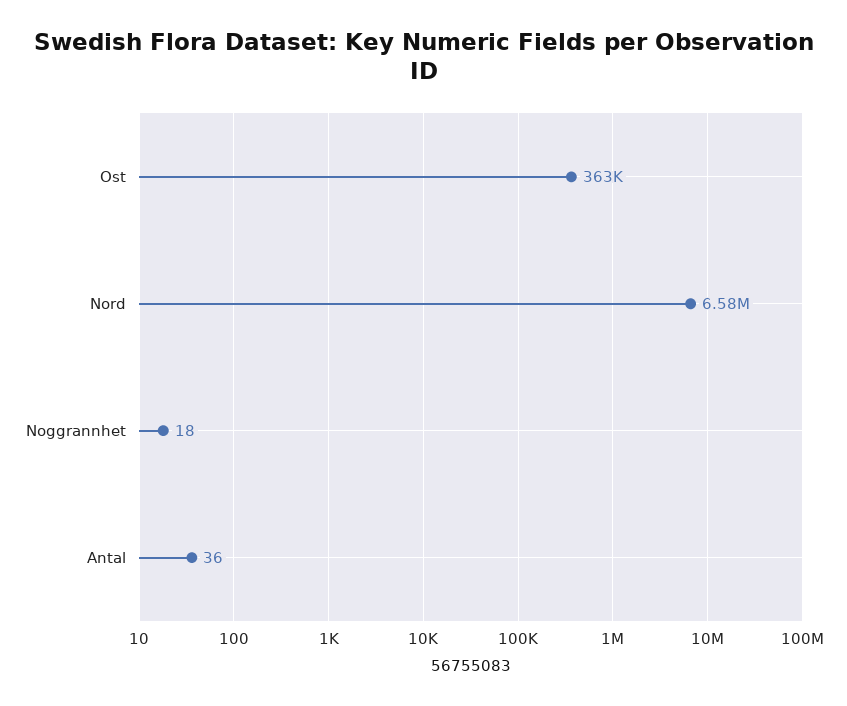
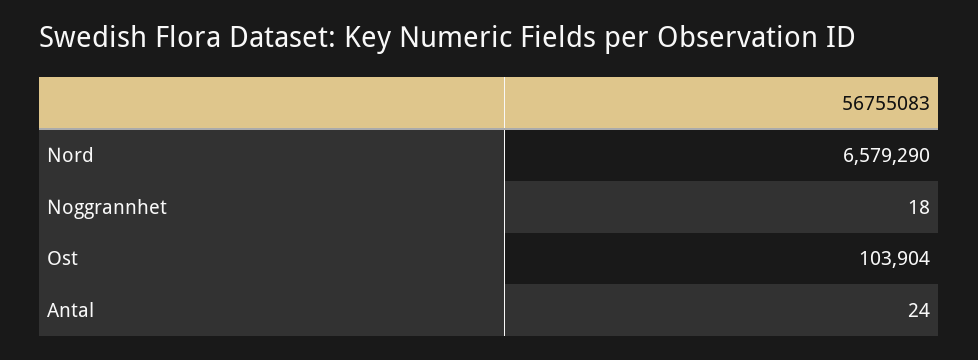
Ost: 363000 -> 103904
Antal: 36 -> 24

